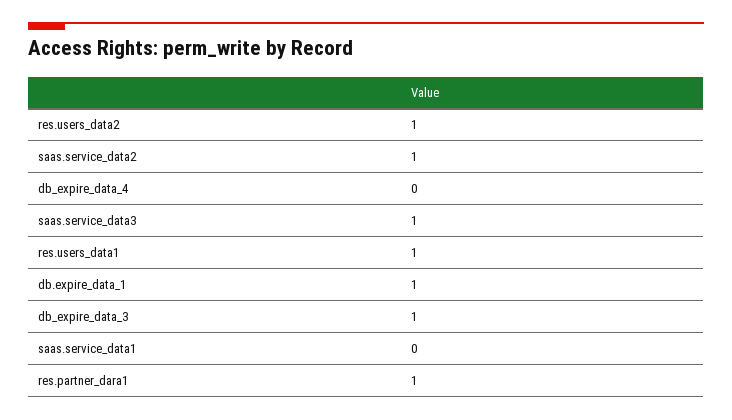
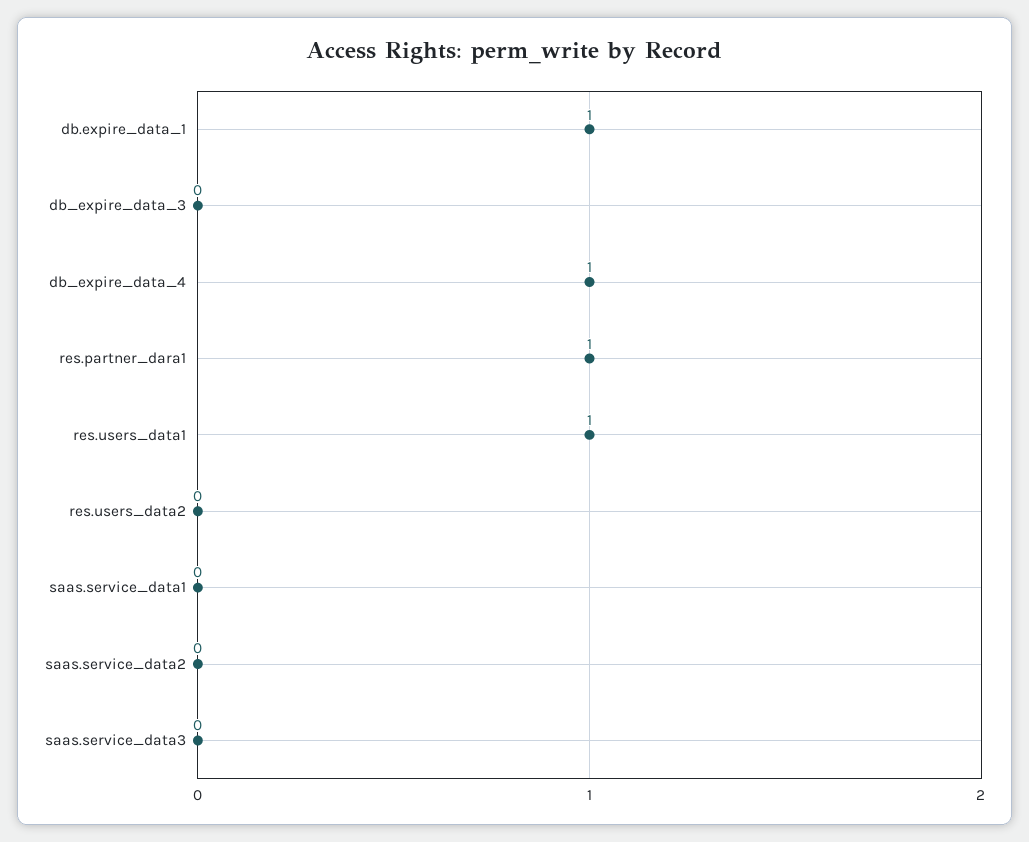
res.users_data2: 1 -> 0
saas.service_data2: 1 -> 0
db_expire_data_4: 0 -> 1
saas.service_data3: 1 -> 0
db_expire_data_3: 1 -> 0

